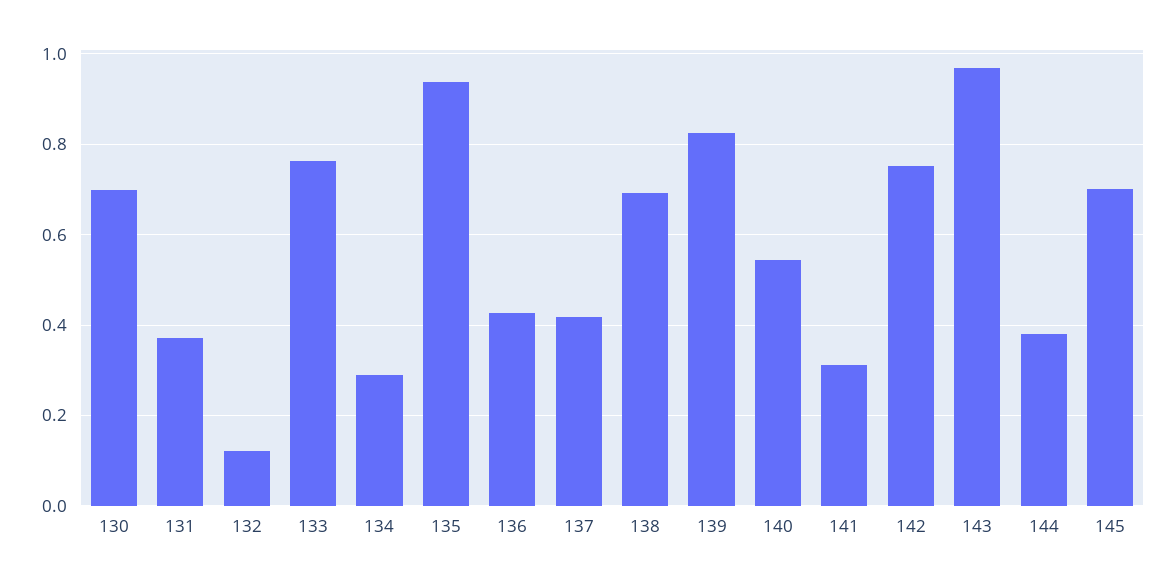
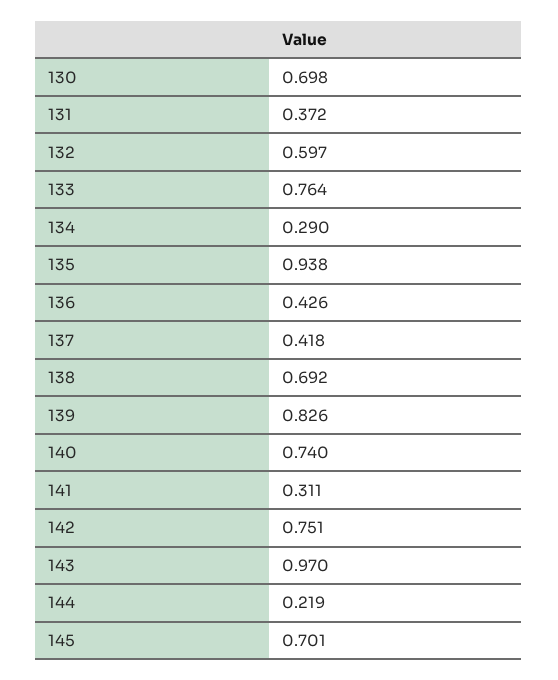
132: 0.12 -> 0.597
140: 0.54 -> 0.74
144: 0.38 -> 0.219

